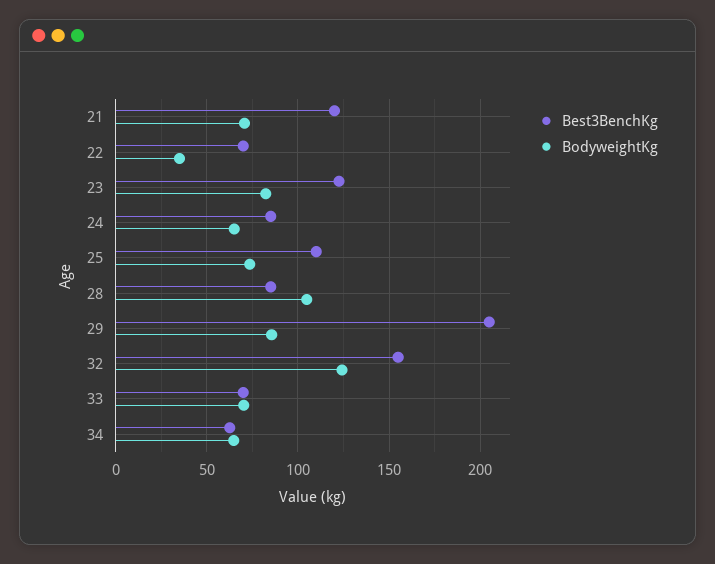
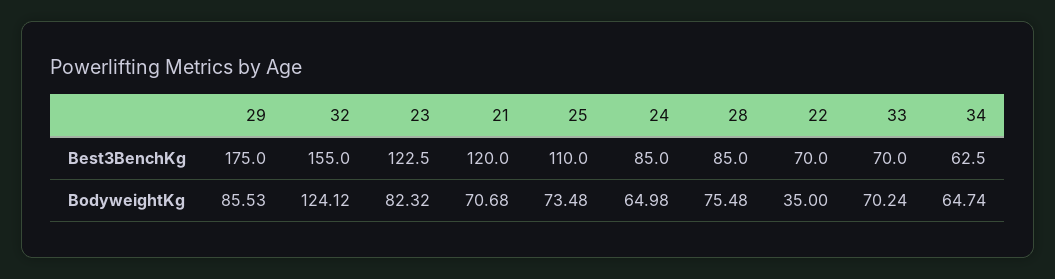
BodyweightKg, 28: 105 -> 75.48
Best3BenchKg, 29: 205 -> 175

